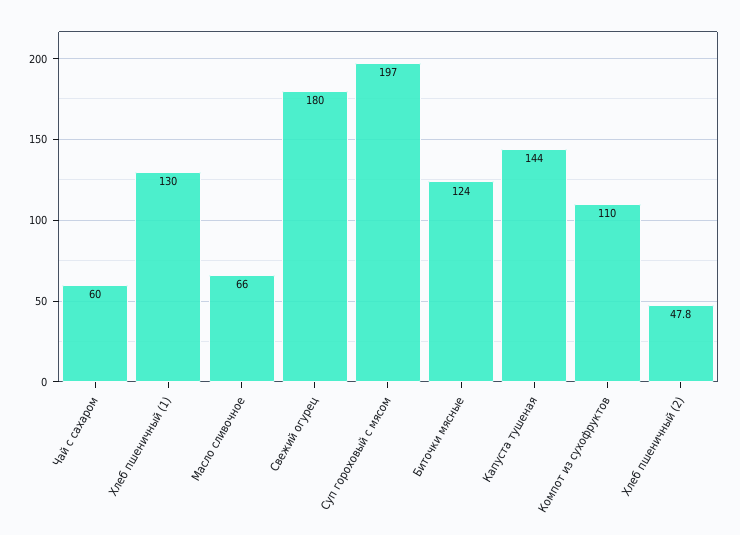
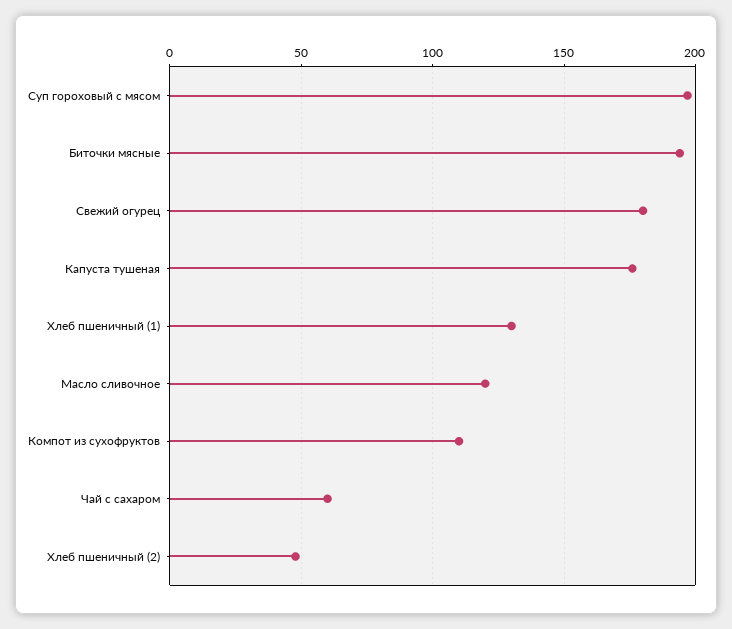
Масло сливочное: 66 -> 120
Биточки мясные: 124 -> 195
Капуста тушеная: 144 -> 175

